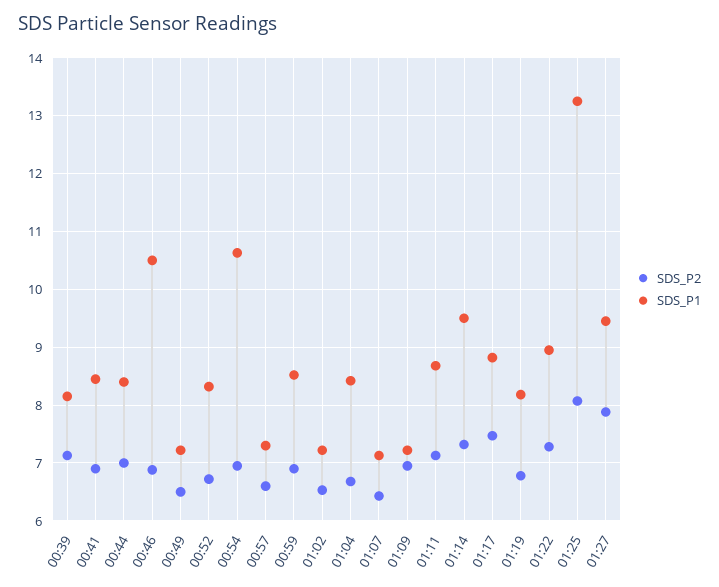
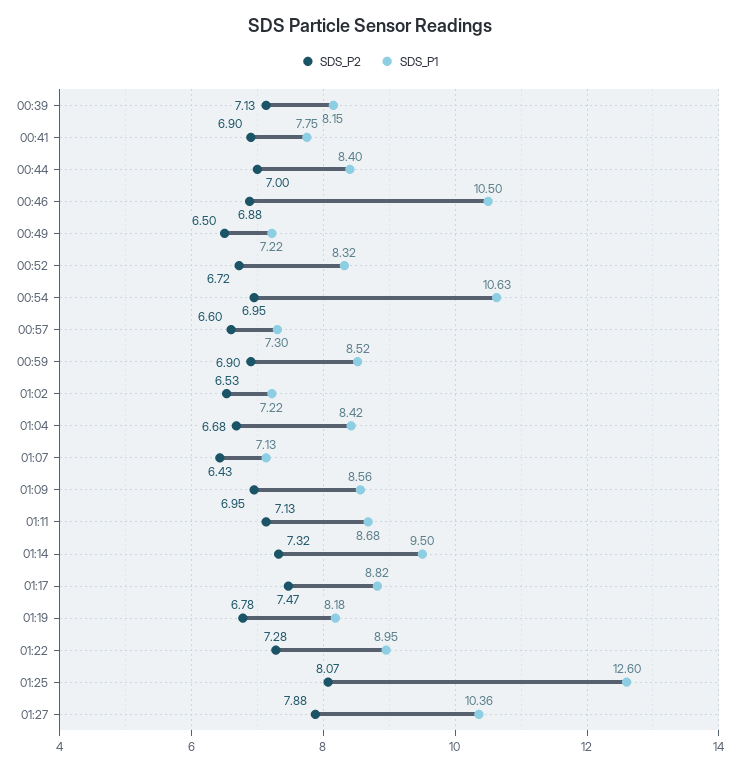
SDS_P1, 00:41: 8.4 -> 7.75
SDS_P1, 01:09: 7.2 -> 8.56
SDS_P1, 01:25: 13.2 -> 12.6
SDS_P1, 01:27: 9.4 -> 10.36

